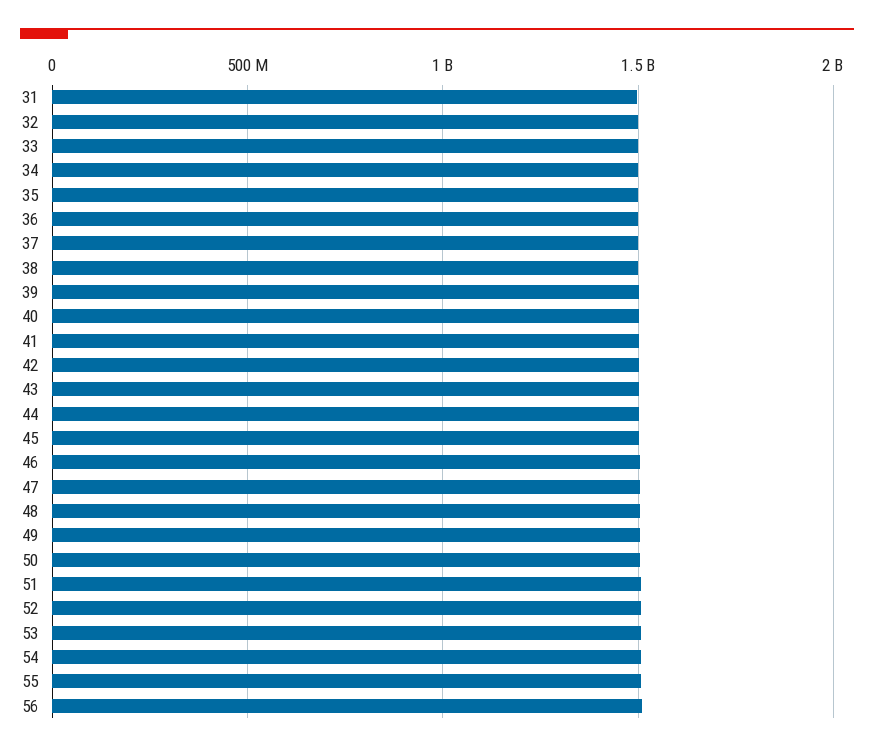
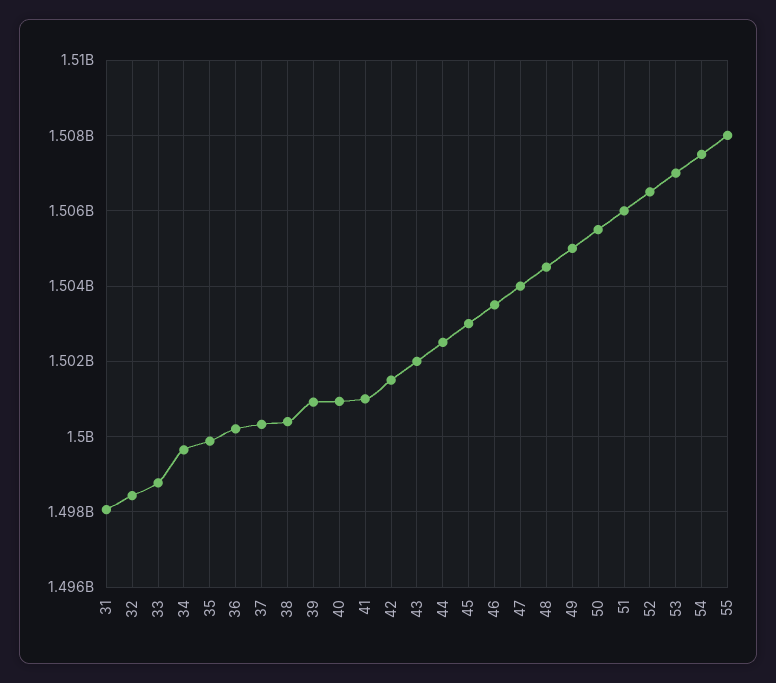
56: 1500000000 -> none

